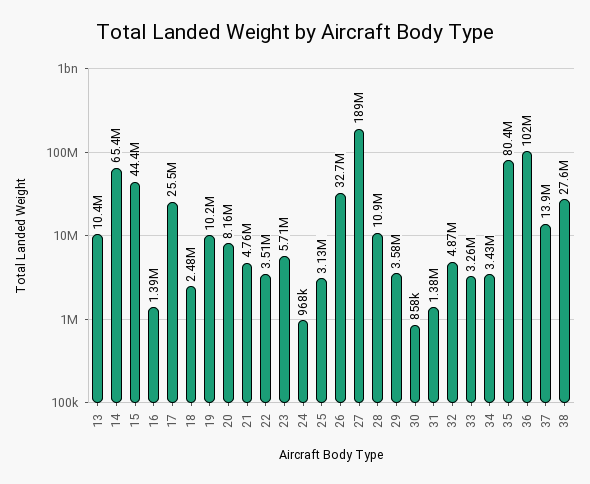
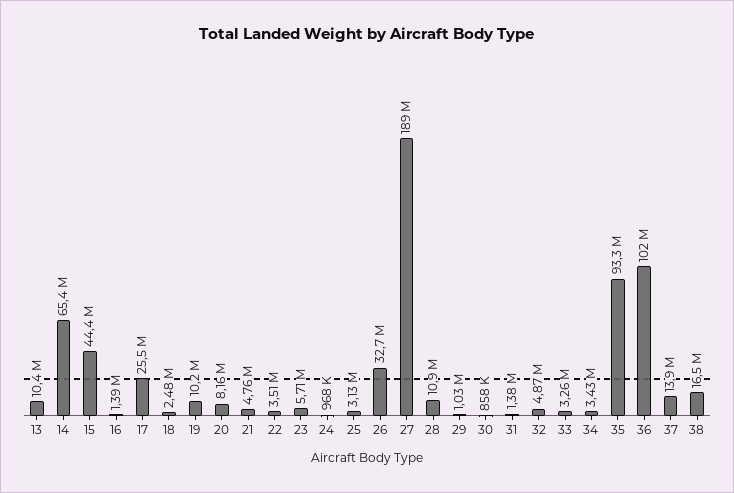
29: 3580000 -> 1030000
35: 80400000 -> 93300000
38: 27600000 -> 16500000

